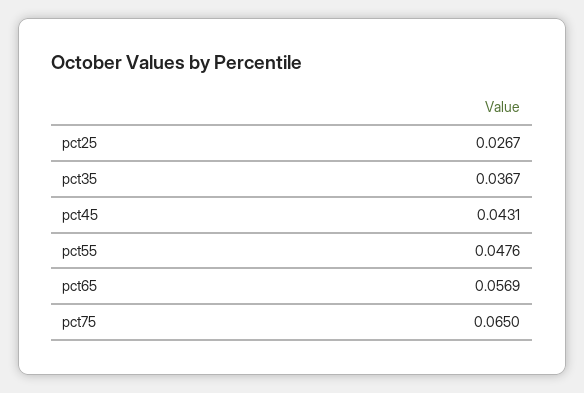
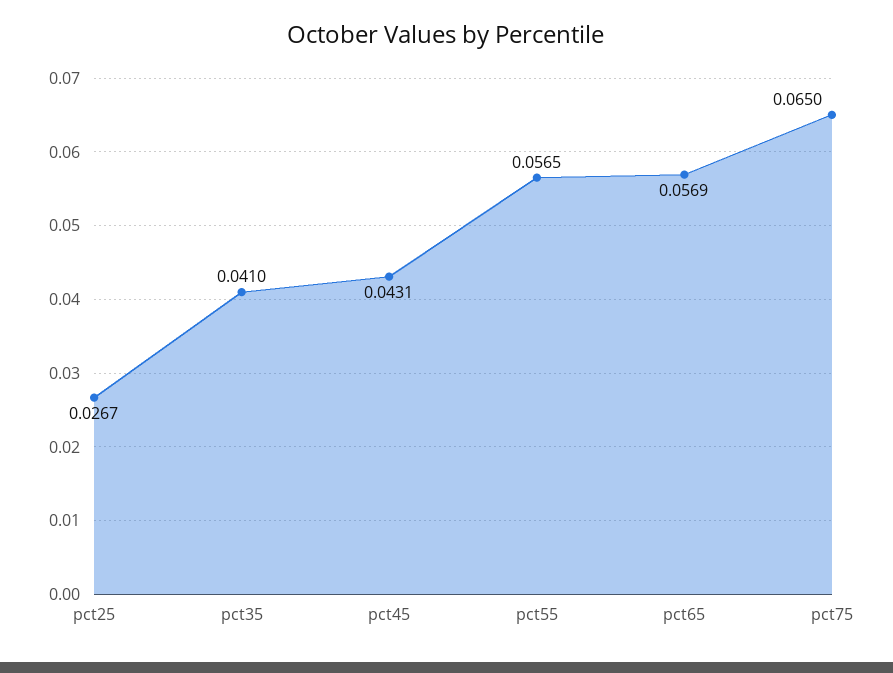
pct35: 0.0367 -> 0.041
pct55: 0.0476 -> 0.0565

